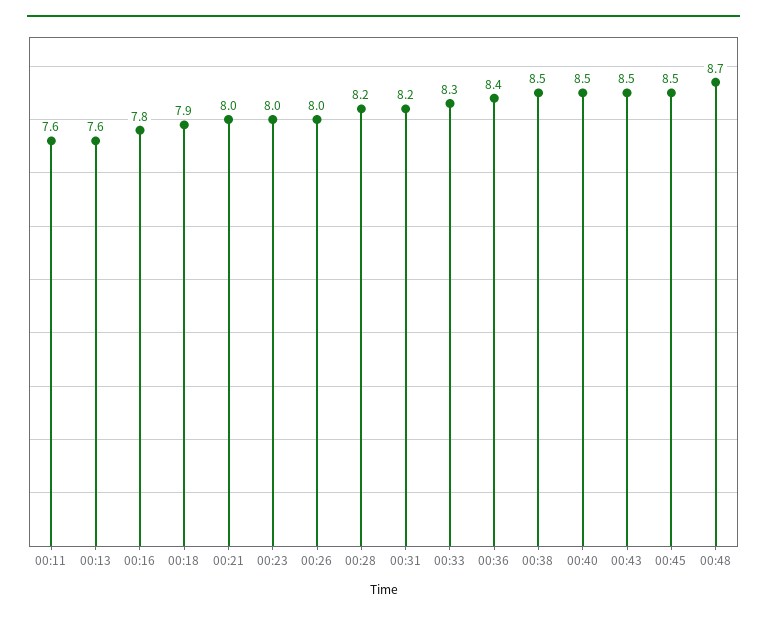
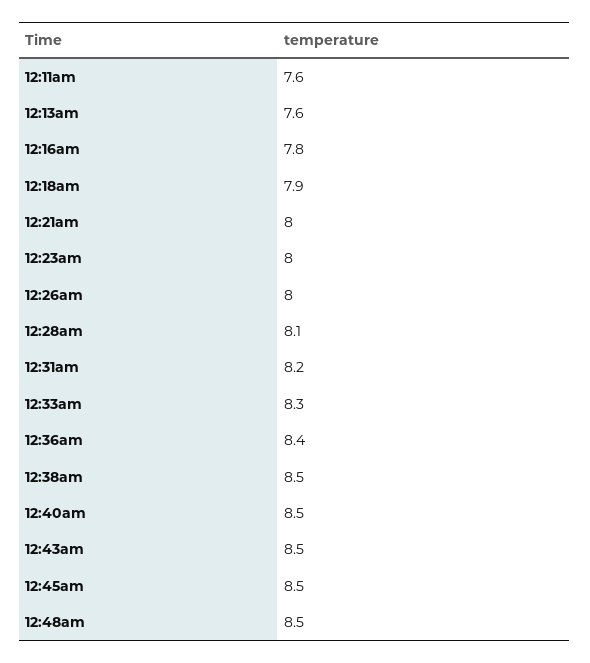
00:28: 8.2 -> 8.1
00:48: 8.7 -> 8.5

